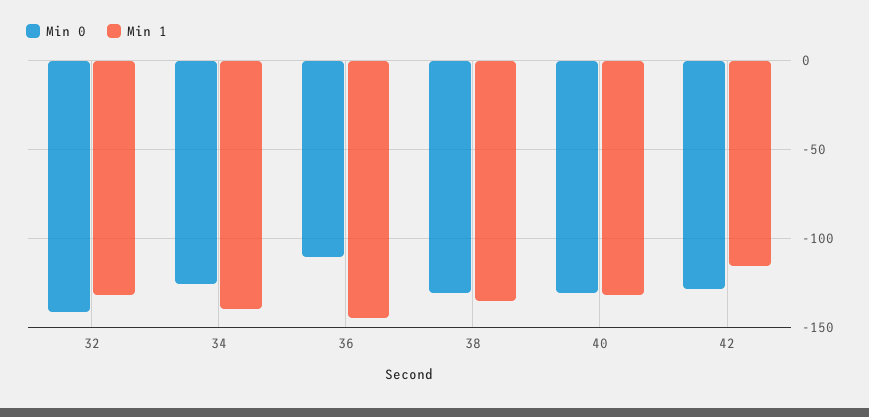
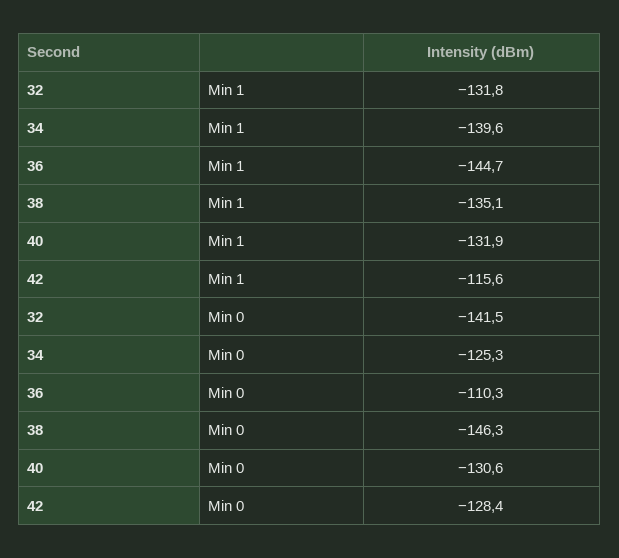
Min 0, 38: -130 -> -146.3

